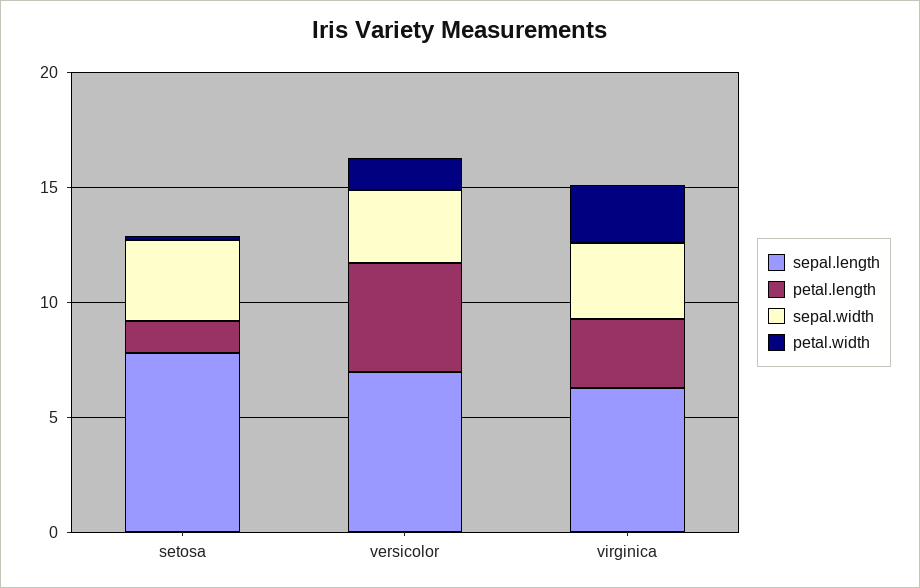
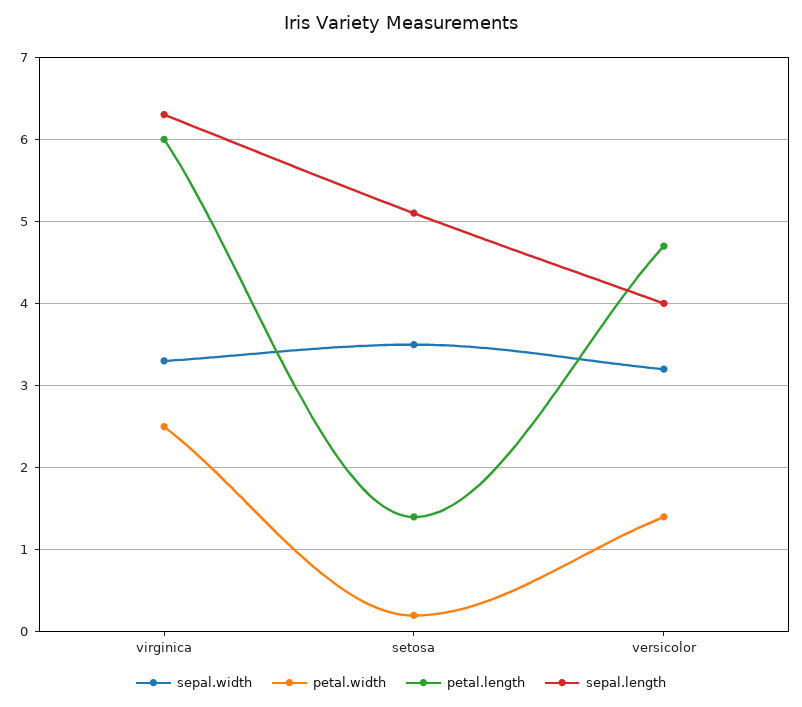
sepal.length, setosa: 8 -> 5.1
sepal.length, versicolor: 7 -> 4
petal.length, virginica: 3 -> 6

